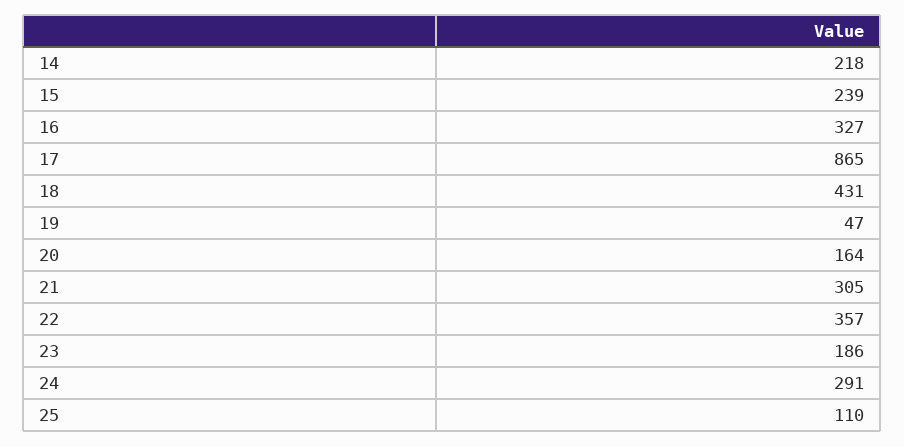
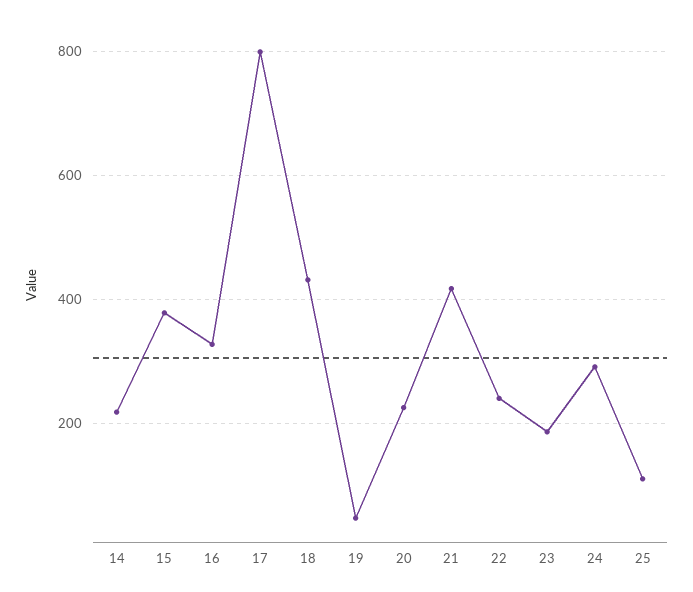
15: 239 -> 380
17: 865 -> 800
20: 164 -> 220
21: 305 -> 420
22: 357 -> 240

